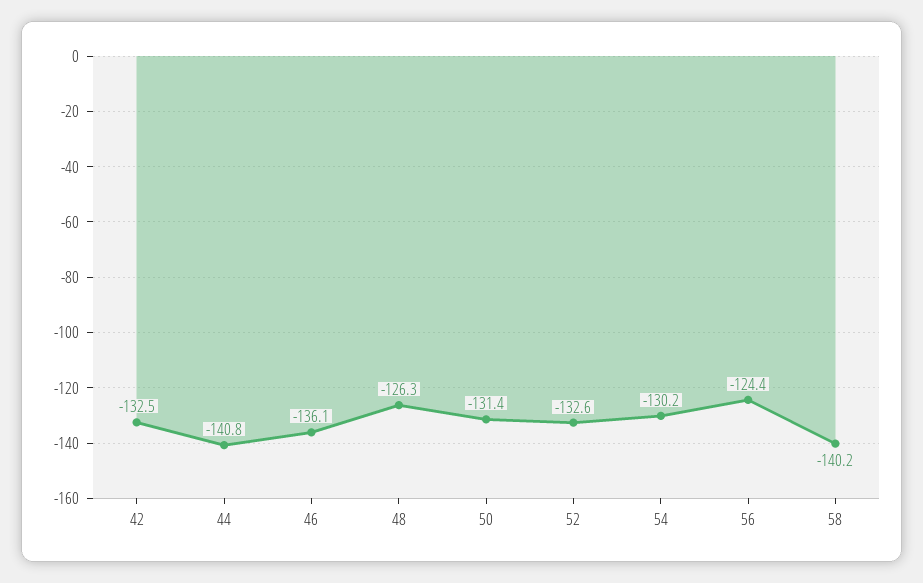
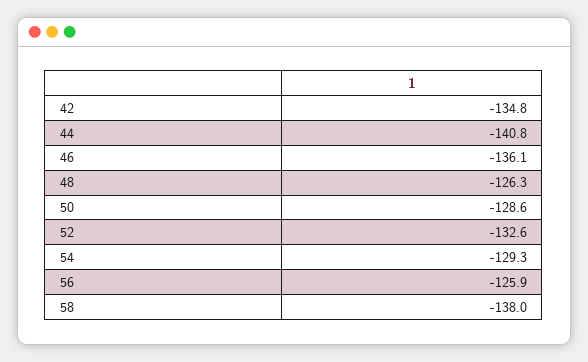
42: -132.5 -> -134.8
50: -131.4 -> -128.6
54: -130.2 -> -129.3
56: -124.4 -> -125.9
58: -140.2 -> -138

